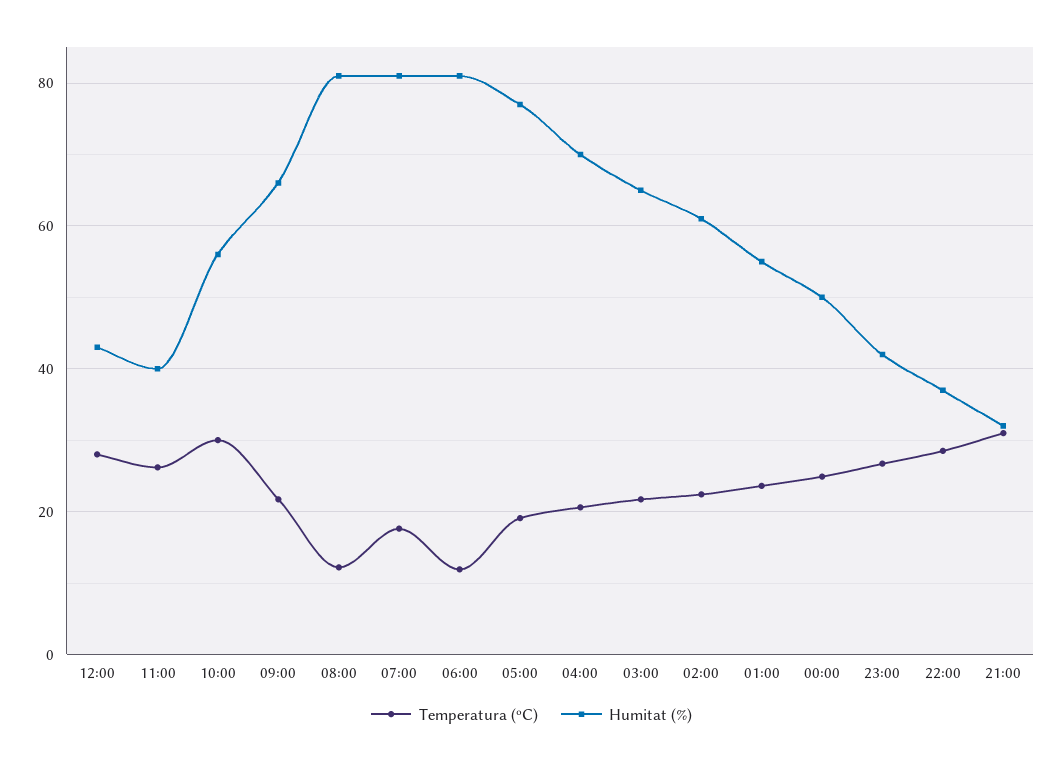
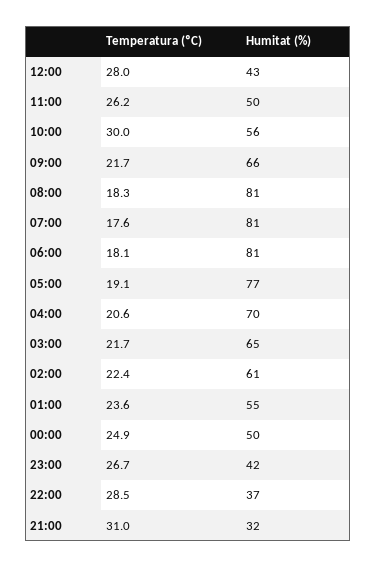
Humitat (%), 11:00: 40 -> 50
Temperatura (ºC), 08:00: 12 -> 18.3
Temperatura (ºC), 06:00: 12 -> 18.1

